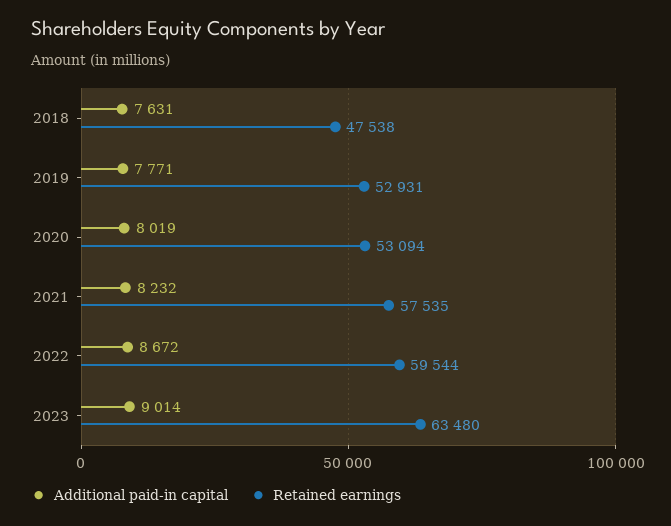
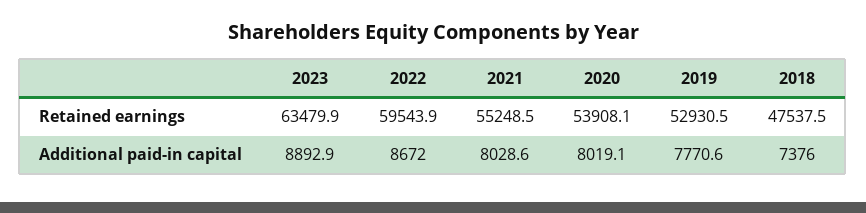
Additional paid-in capital, 2018: 7631 -> 7376
Retained earnings, 2020: 53094 -> 53908.1
Additional paid-in capital, 2021: 8232 -> 8028.6
Retained earnings, 2021: 57535 -> 55248.5
Additional paid-in capital, 2023: 9014 -> 8892.9

